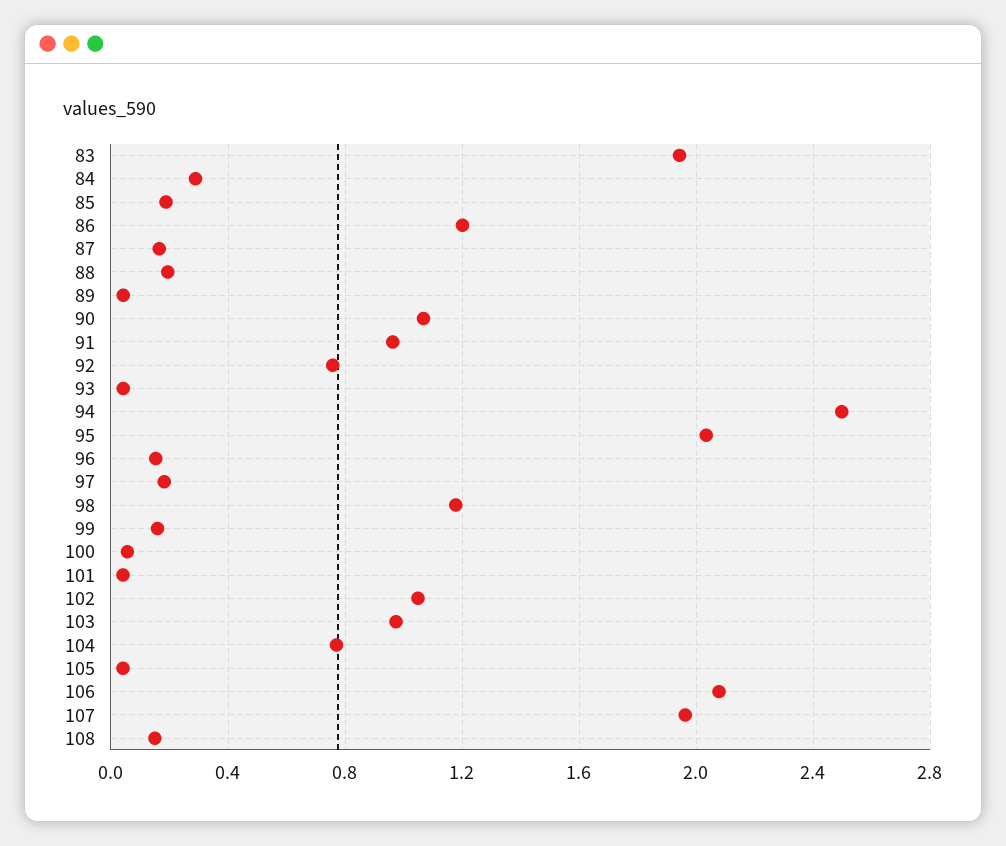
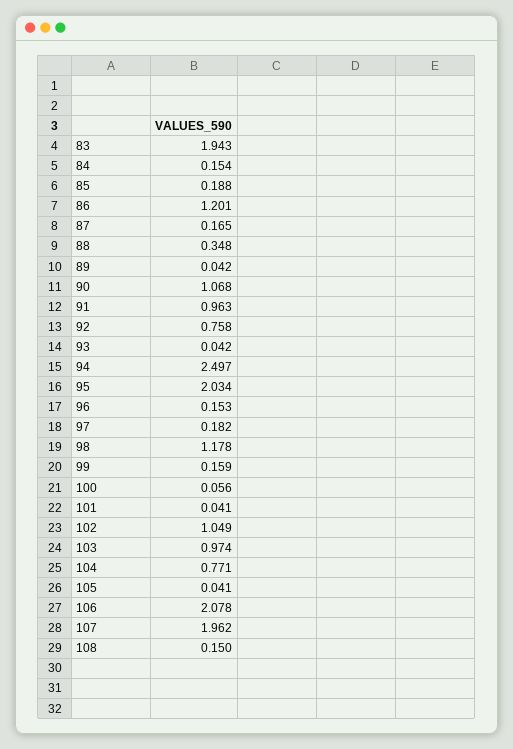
84: 0.3 -> 0.154
88: 0.2 -> 0.348

